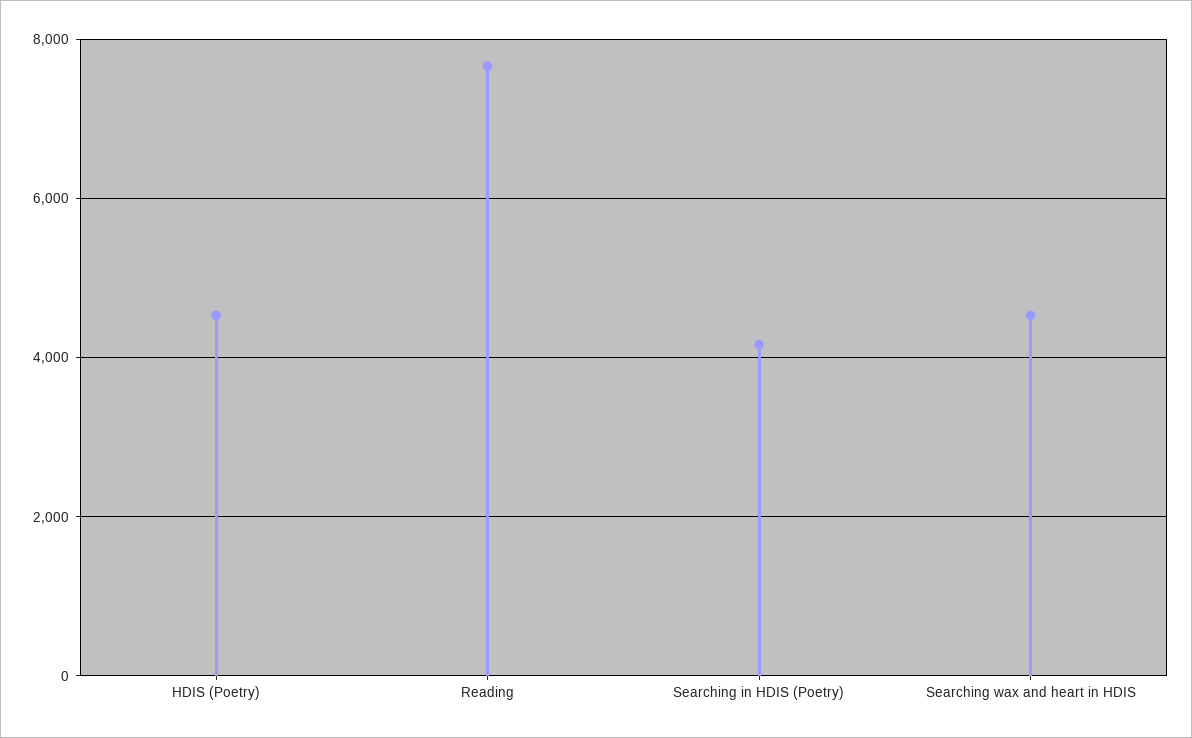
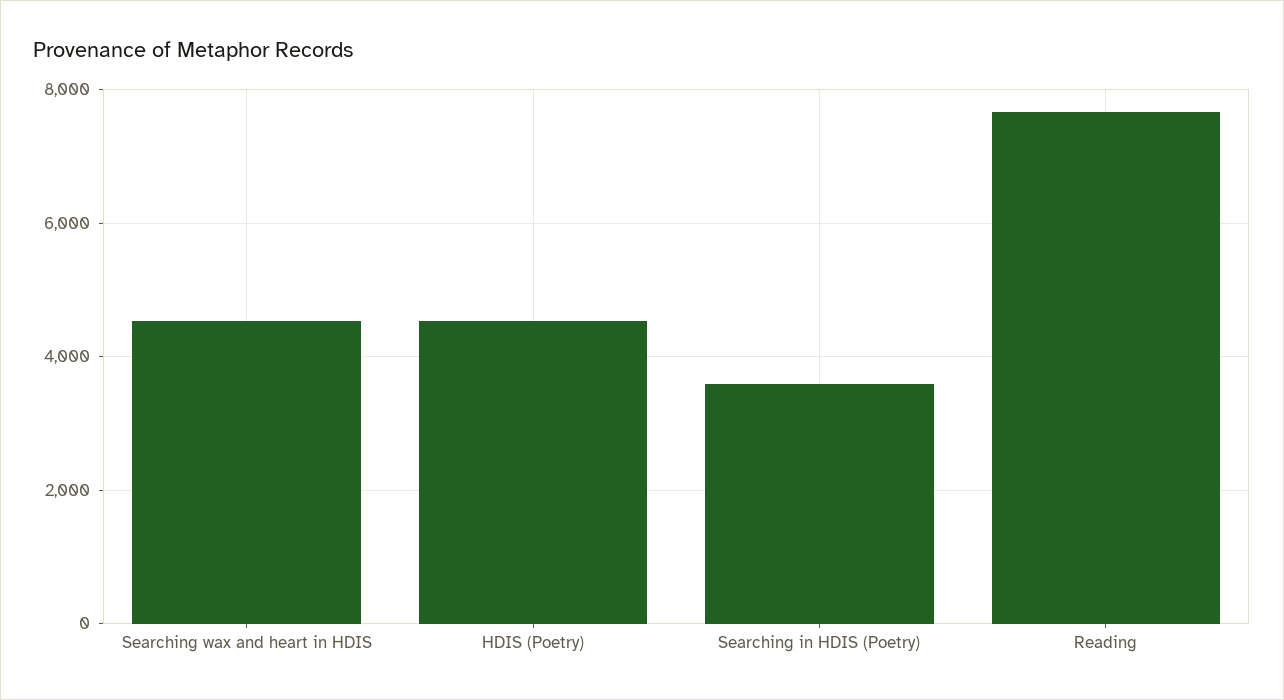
Searching in HDIS (Poetry): 4200 -> 3600

